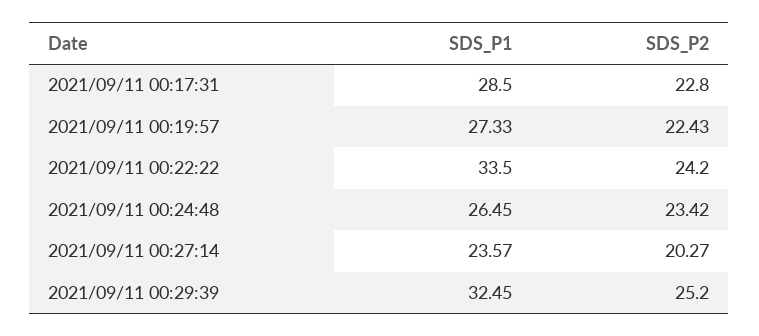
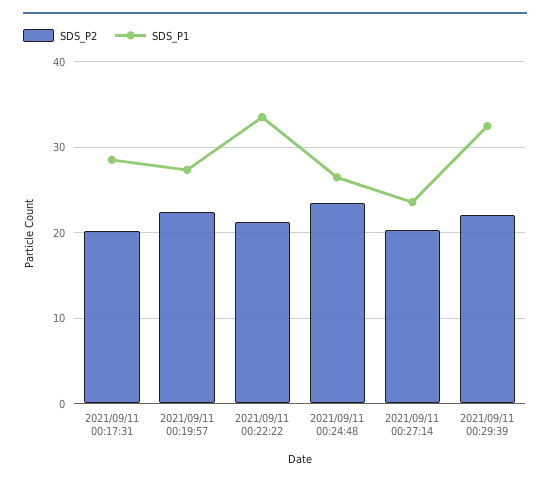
SDS_P2, 2021/09/11 00:17:31: 22.8 -> 20
SDS_P2, 2021/09/11 00:22:22: 24.2 -> 21
SDS_P2, 2021/09/11 00:29:39: 25.2 -> 22

